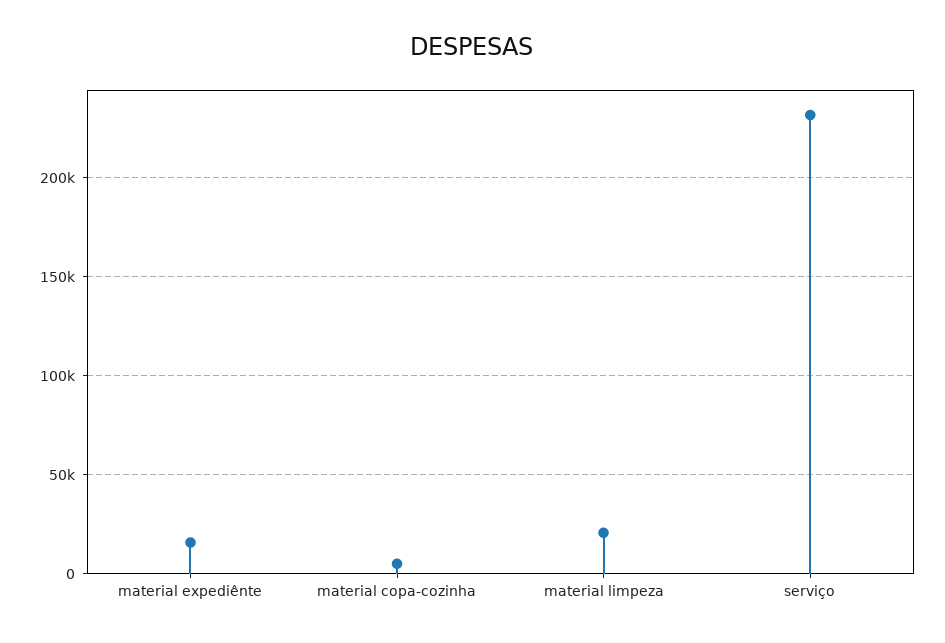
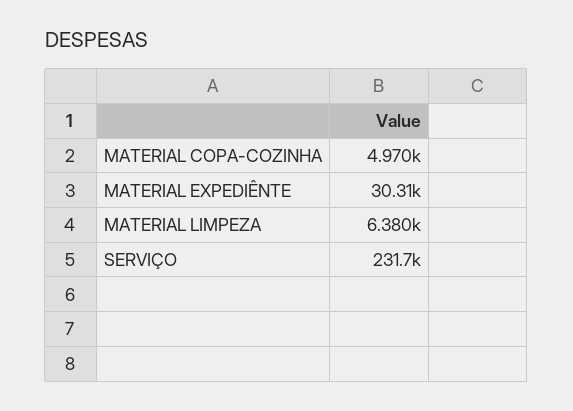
material expediênte: 15000 -> 30310
material limpeza: 20000 -> 6380

